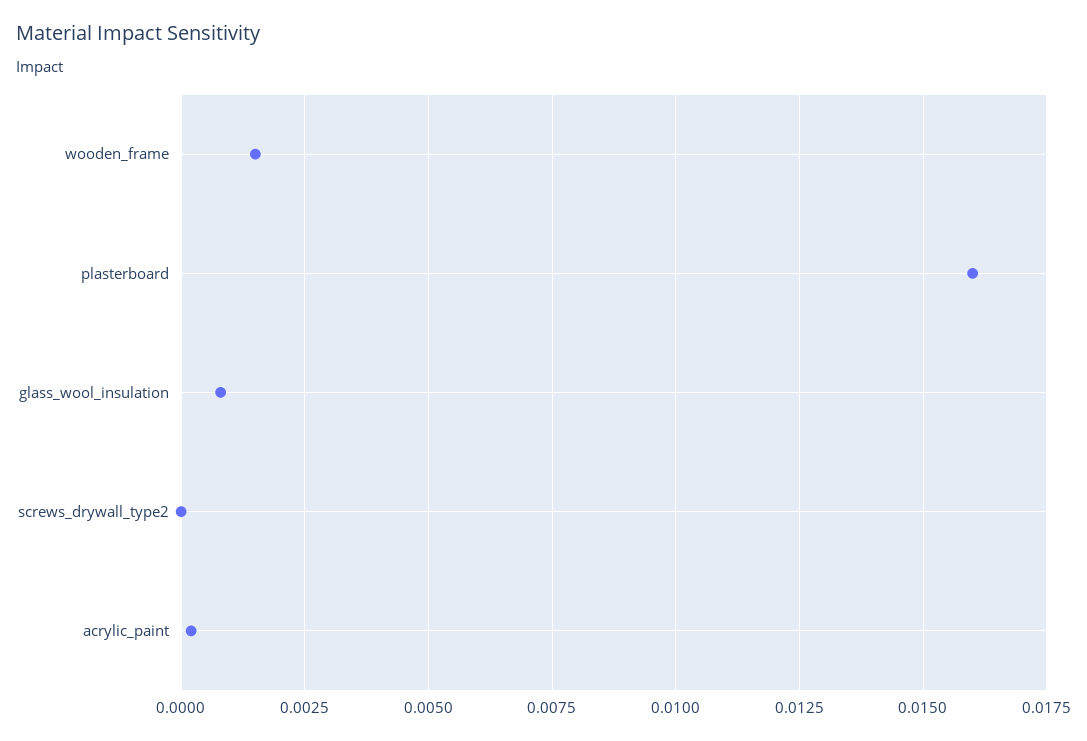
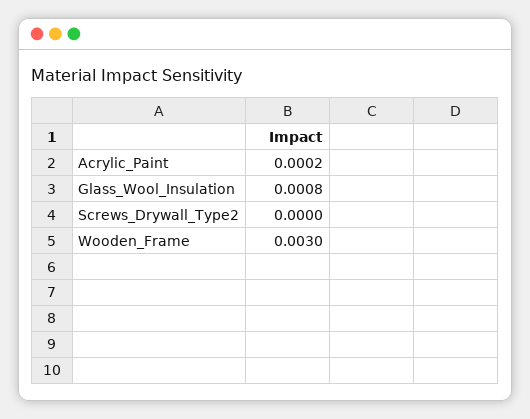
wooden_frame: 0.0015 -> 0.003
plasterboard: 0.016 -> none

